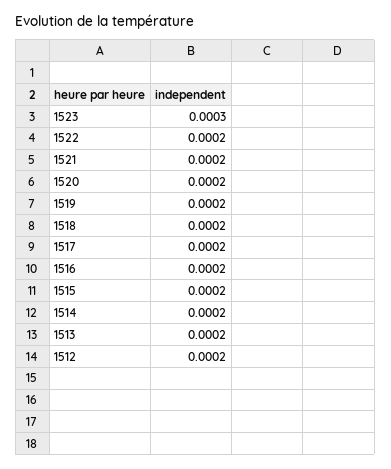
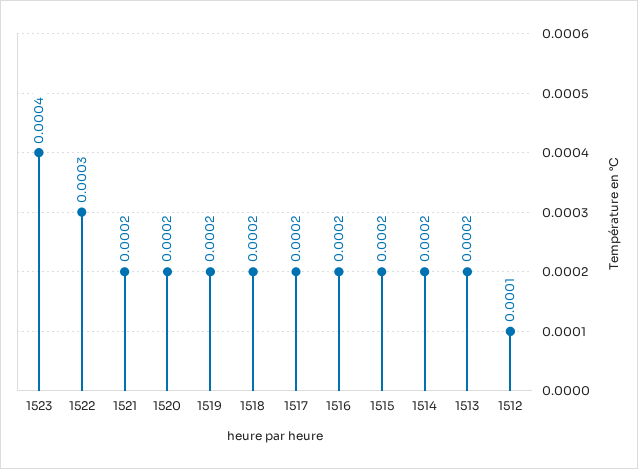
1523: 0.0003 -> 0.0004
1522: 0.0002 -> 0.0003
1512: 0.0002 -> 0.0001

